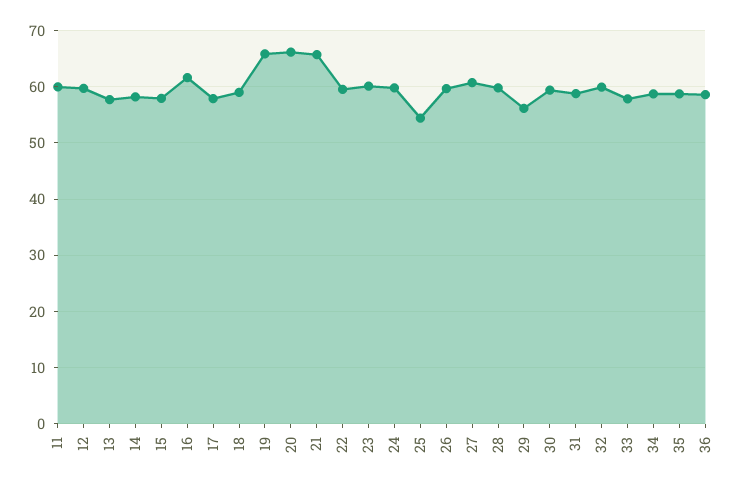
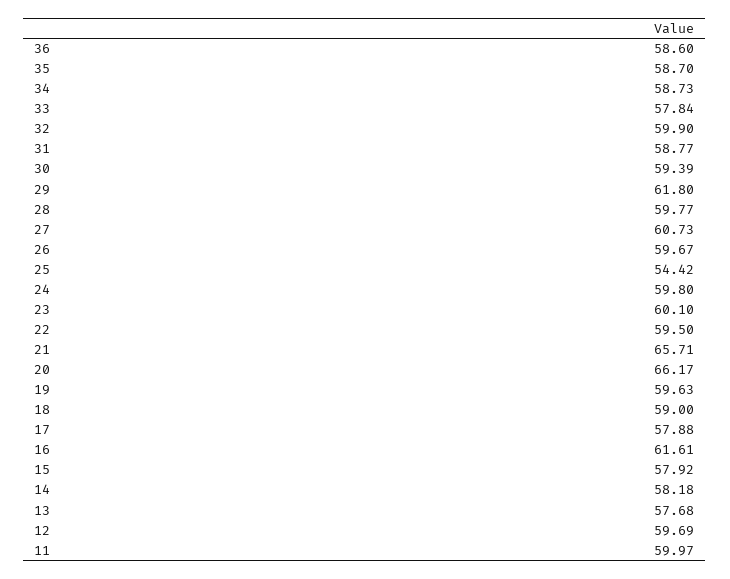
19: 66 -> 59.63
29: 56 -> 61.8

